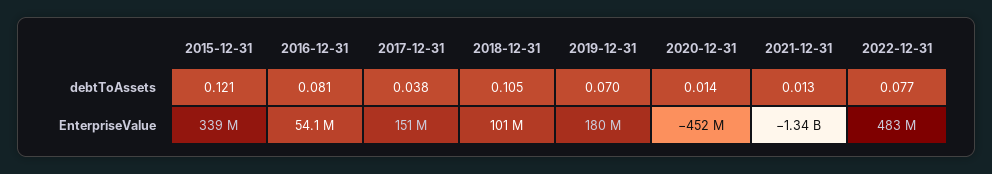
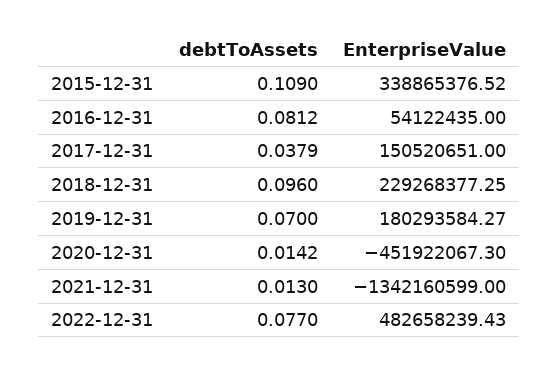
2015-12-31, debtToAssets: 0.121 -> 0.109
2018-12-31, debtToAssets: 0.105 -> 0.096
2018-12-31, EnterpriseValue: 101000000 -> 229268377.25

